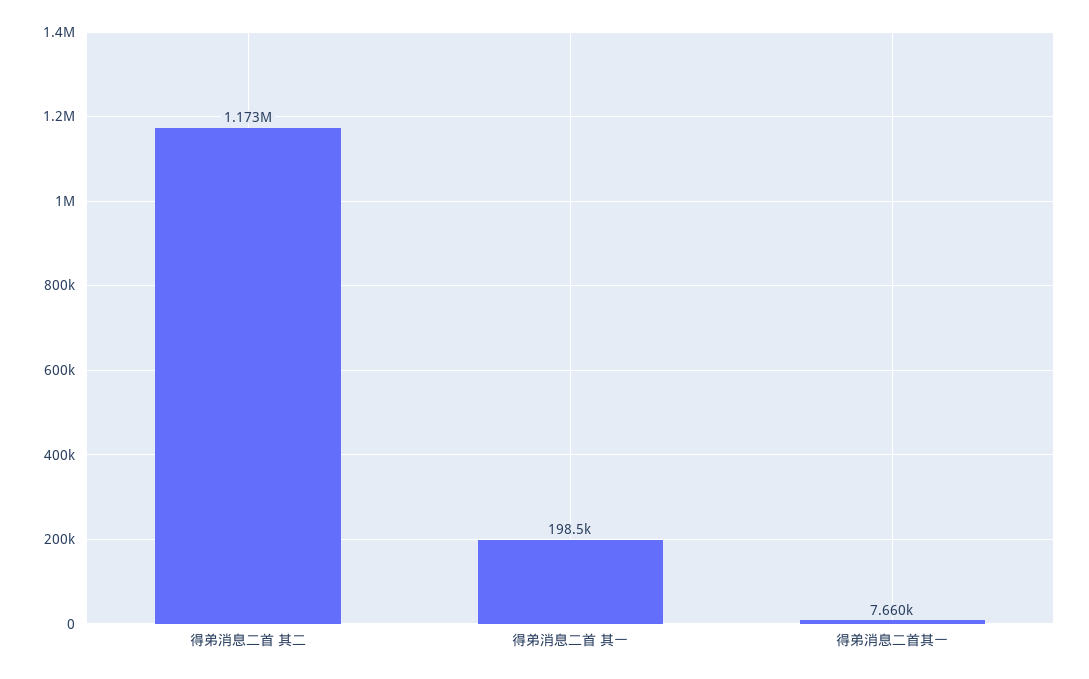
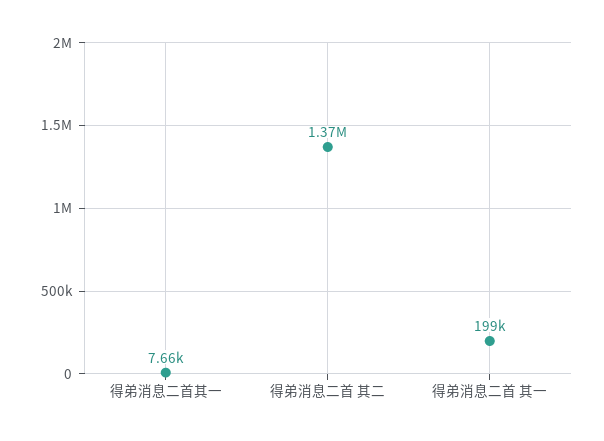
得弟消息二首 其二: 1173000 -> 1370000

